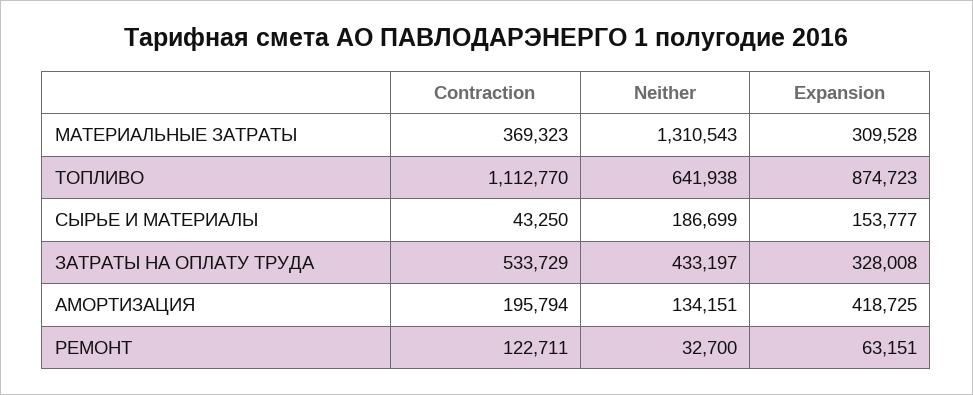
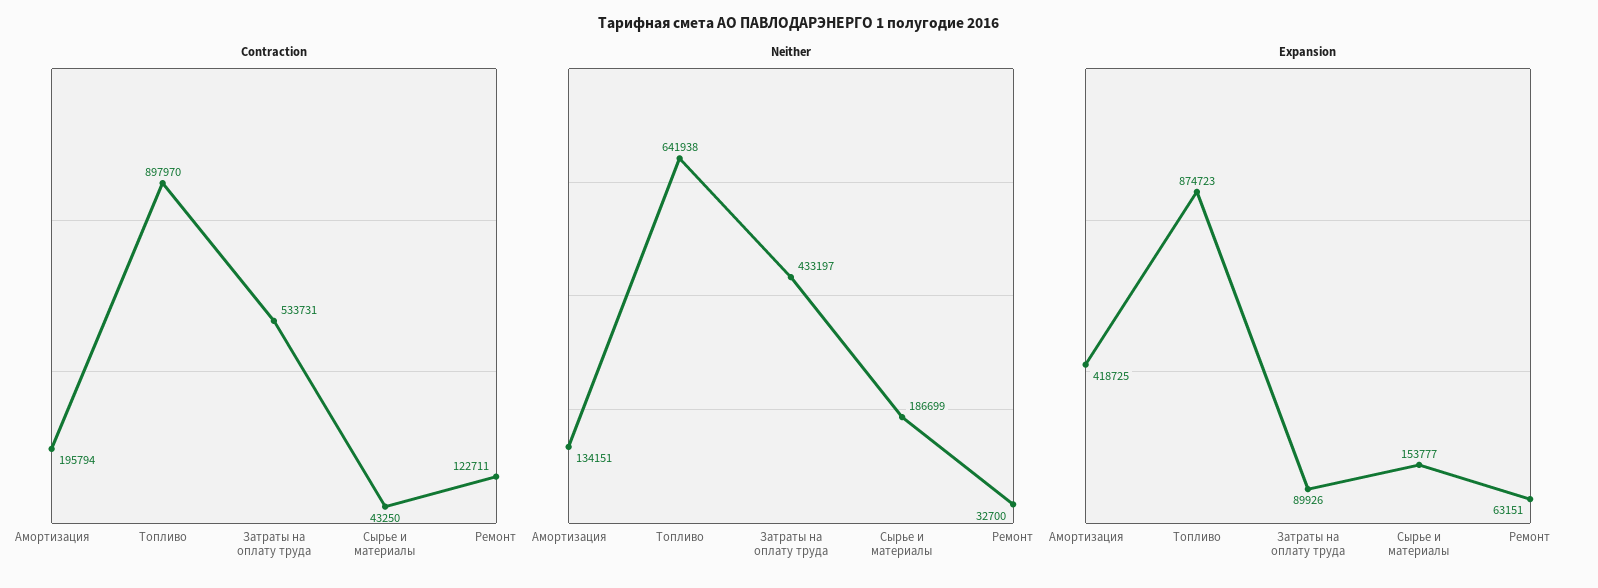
Contraction, МАТЕРИАЛЬНЫЕ ЗАТРАТЫ: 369323 -> none
Neither, МАТЕРИАЛЬНЫЕ ЗАТРАТЫ: 1310543 -> none
Expansion, МАТЕРИАЛЬНЫЕ ЗАТРАТЫ: 309528 -> none
Contraction, ТОПЛИВО: 1112770 -> 897970
Contraction, ЗАТРАТЫ НА ОПЛАТУ ТРУДА: 533729 -> 533731
Expansion, ЗАТРАТЫ НА ОПЛАТУ ТРУДА: 328008 -> 89926

